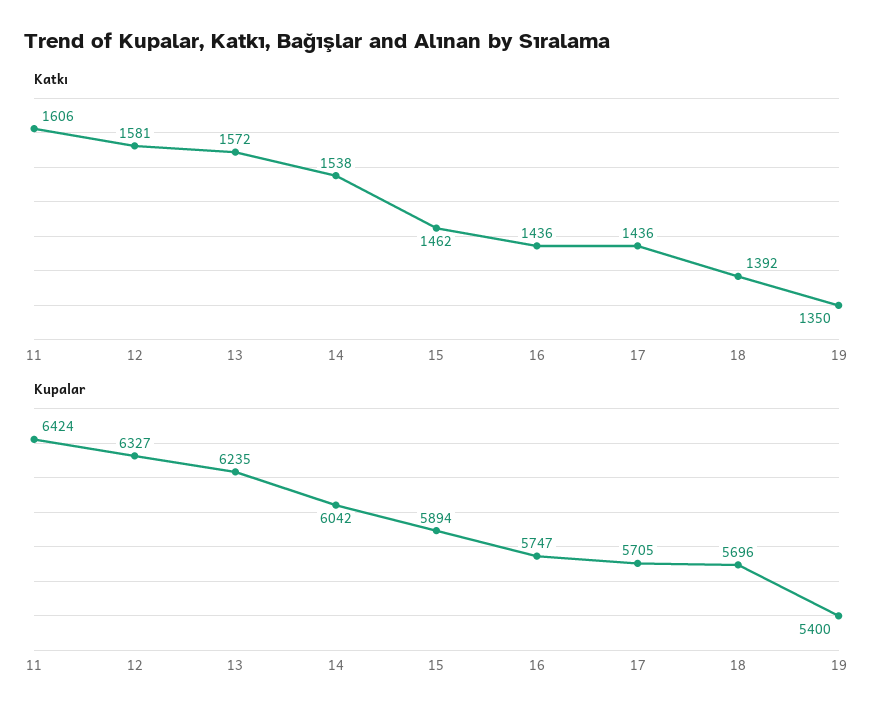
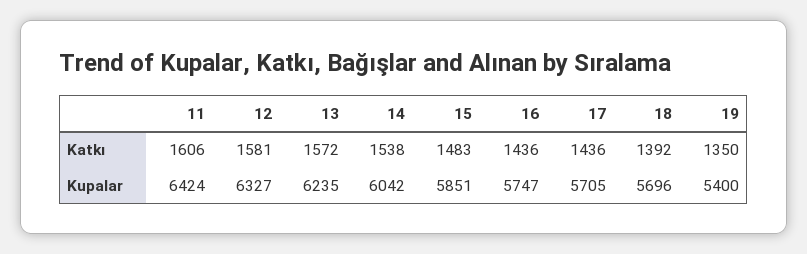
Katkı, 15: 1462 -> 1483
Kupalar, 15: 5894 -> 5851

